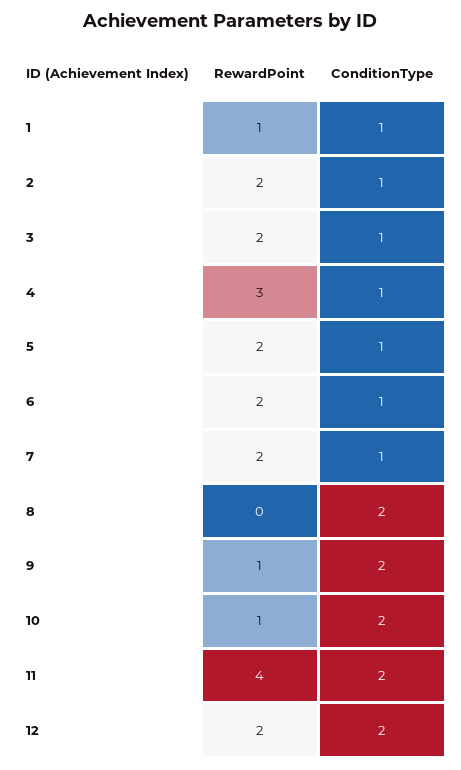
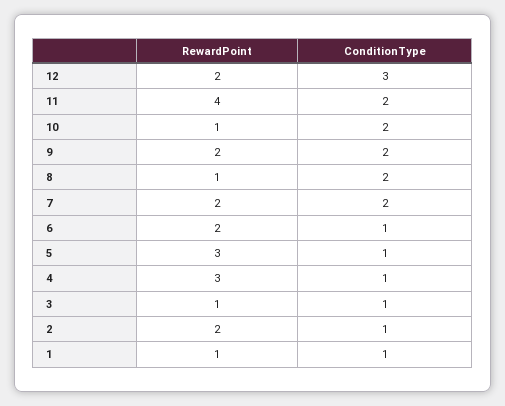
RewardPoint, 3: 2 -> 1
RewardPoint, 5: 2 -> 3
ConditionType, 7: 1 -> 2
RewardPoint, 8: 0 -> 1
RewardPoint, 9: 1 -> 2
ConditionType, 12: 2 -> 3

